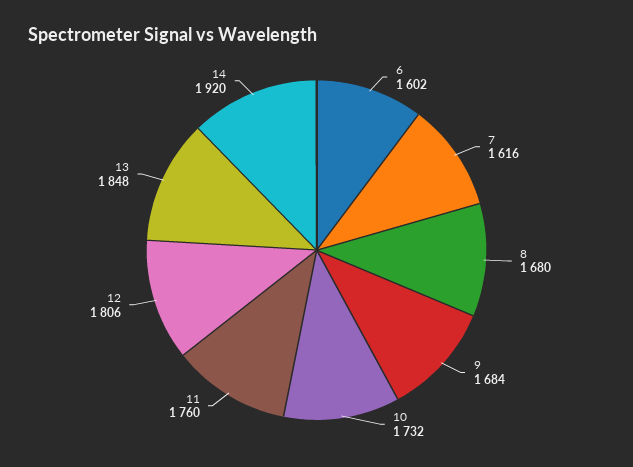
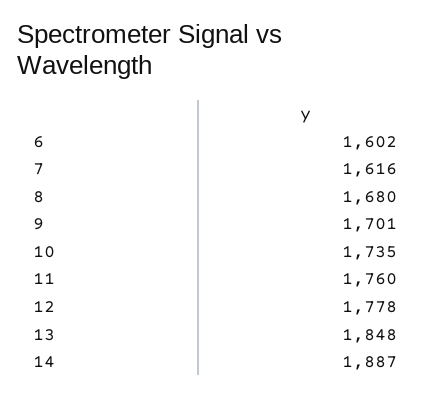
9: 1684 -> 1701
10: 1732 -> 1735
12: 1806 -> 1778
14: 1920 -> 1887

